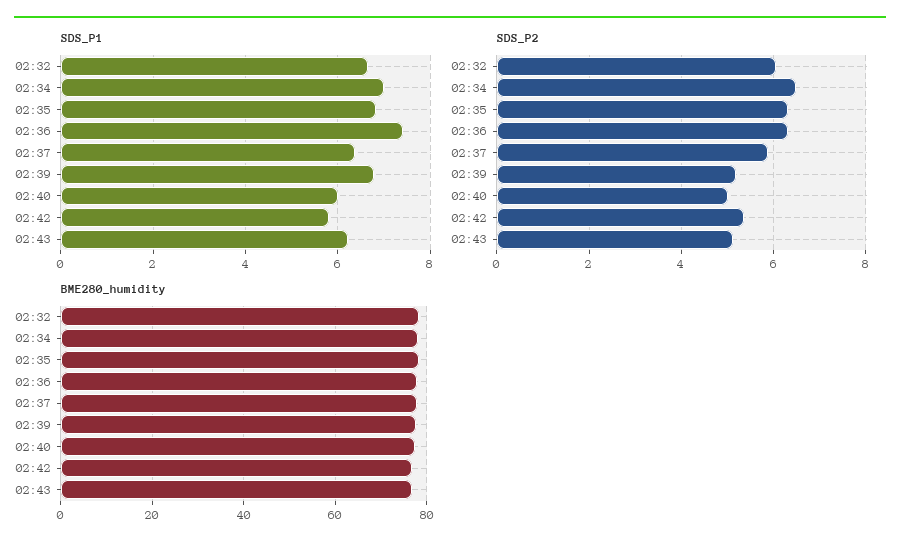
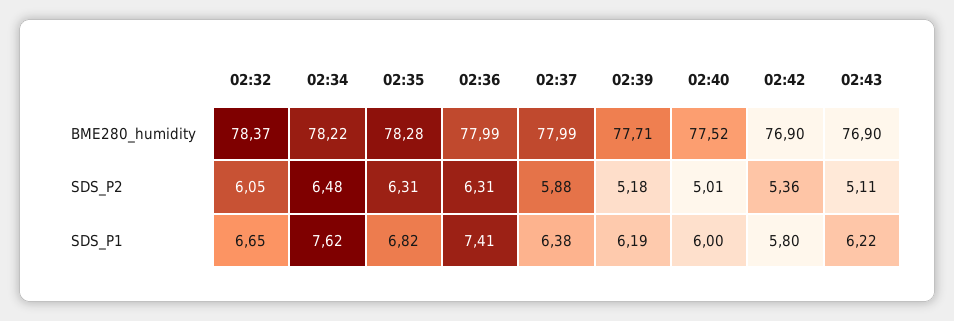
SDS_P1, 02:34: 7 -> 7.62
SDS_P1, 02:39: 6.8 -> 6.19

